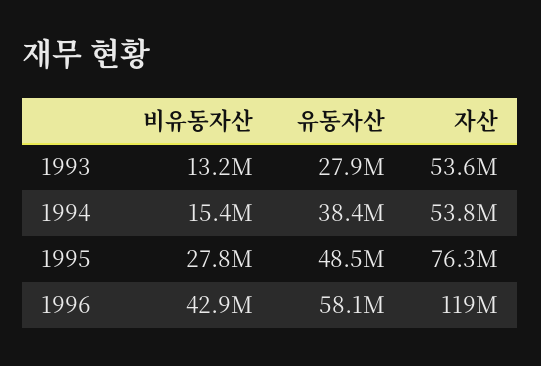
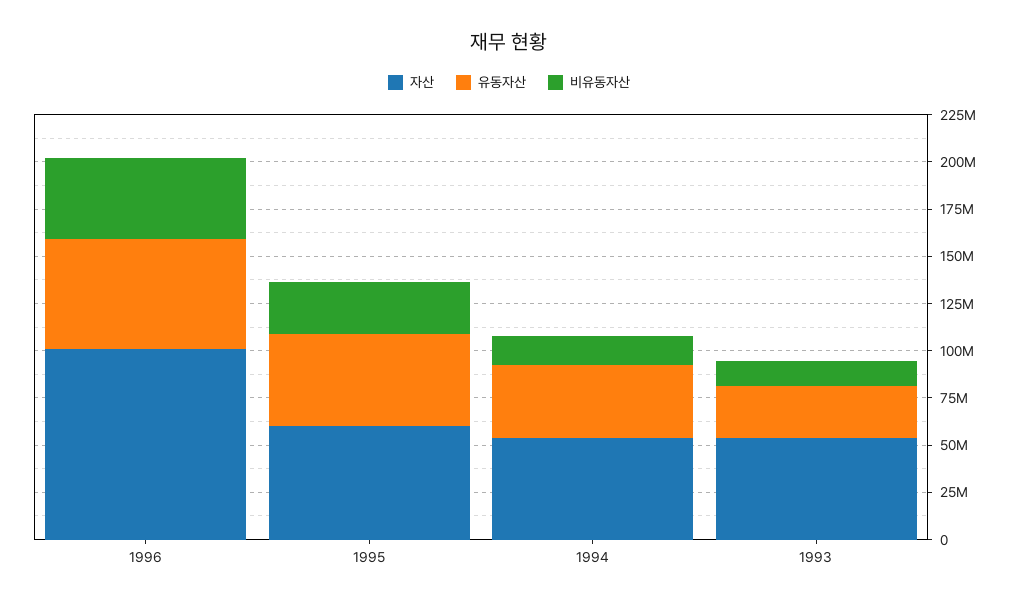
자산, 1995: 76300000 -> 60000000
자산, 1996: 119000000 -> 100000000

